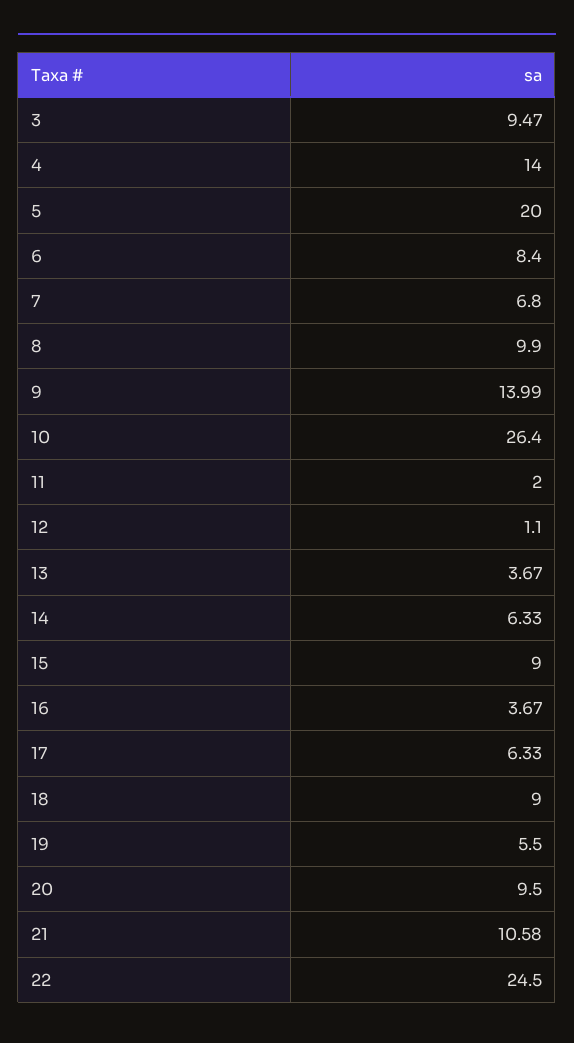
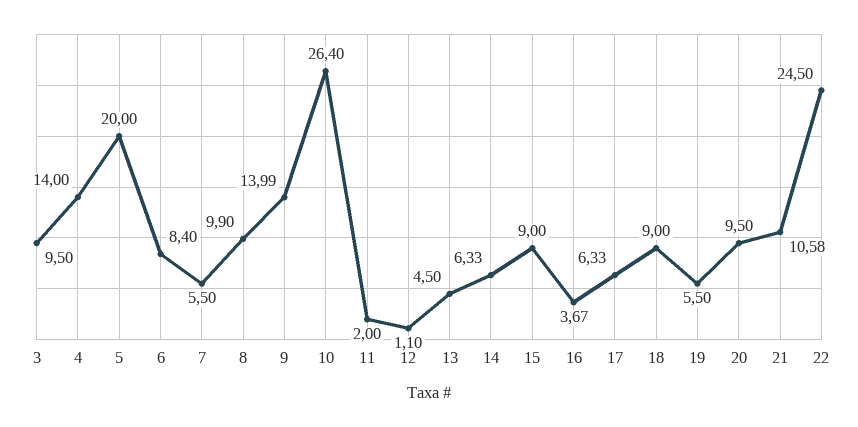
3: 9.47 -> 9.5
7: 6.8 -> 5.5
13: 3.67 -> 4.5

